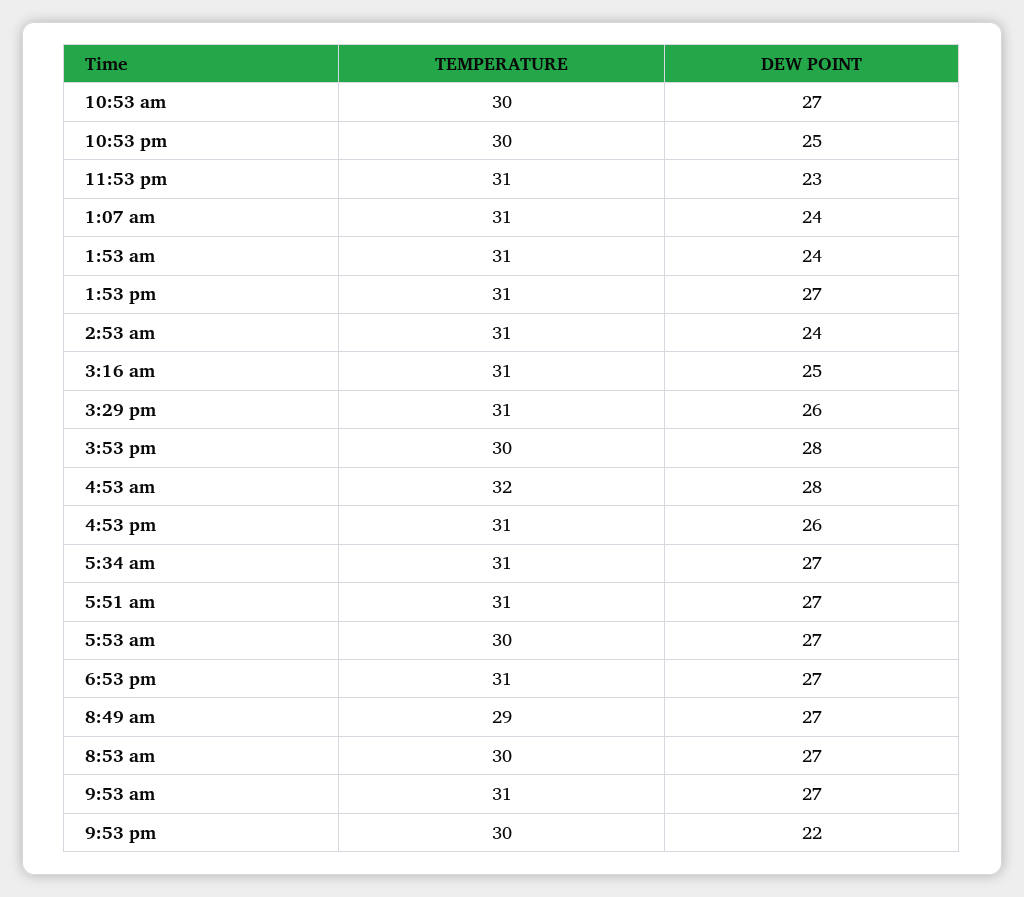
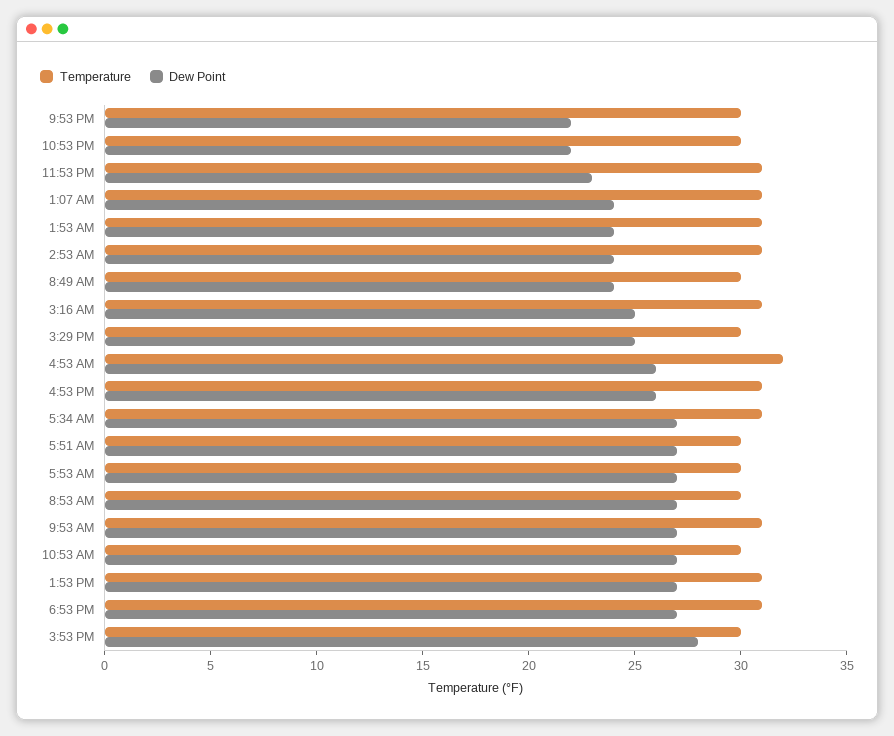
DEW POINT, 10:53 pm: 25 -> 22
TEMPERATURE, 3:29 pm: 31 -> 30
DEW POINT, 3:29 pm: 26 -> 25
DEW POINT, 4:53 am: 28 -> 26
TEMPERATURE, 5:51 am: 31 -> 30
TEMPERATURE, 8:49 am: 29 -> 30
DEW POINT, 8:49 am: 27 -> 24

